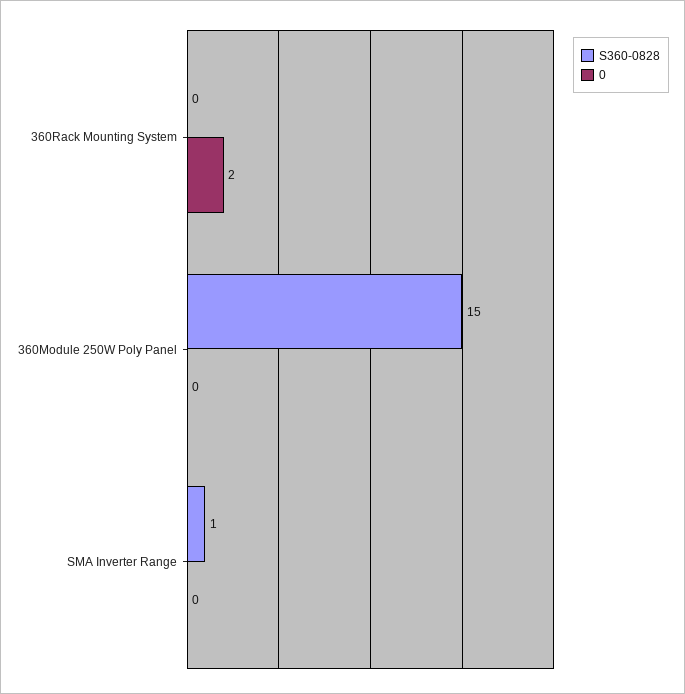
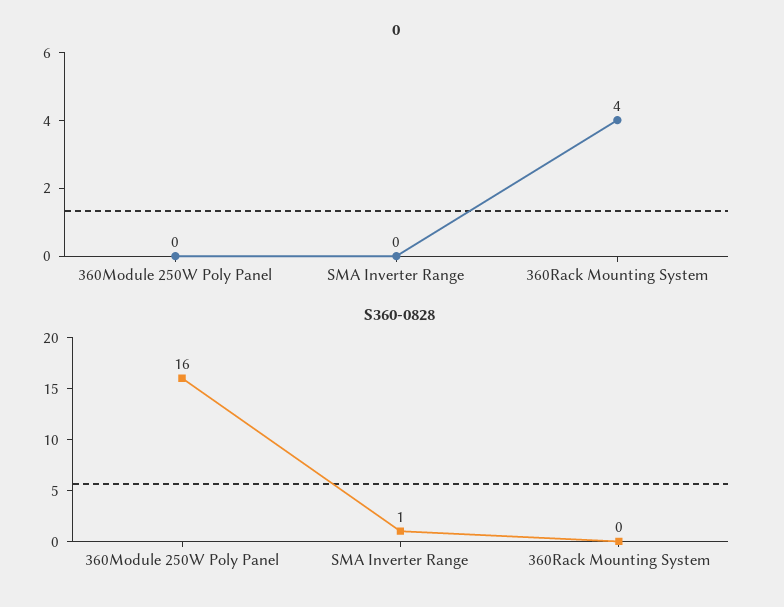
0, 360Rack Mounting System: 2 -> 4
S360-0828, 360Module 250W Poly Panel: 15 -> 16

